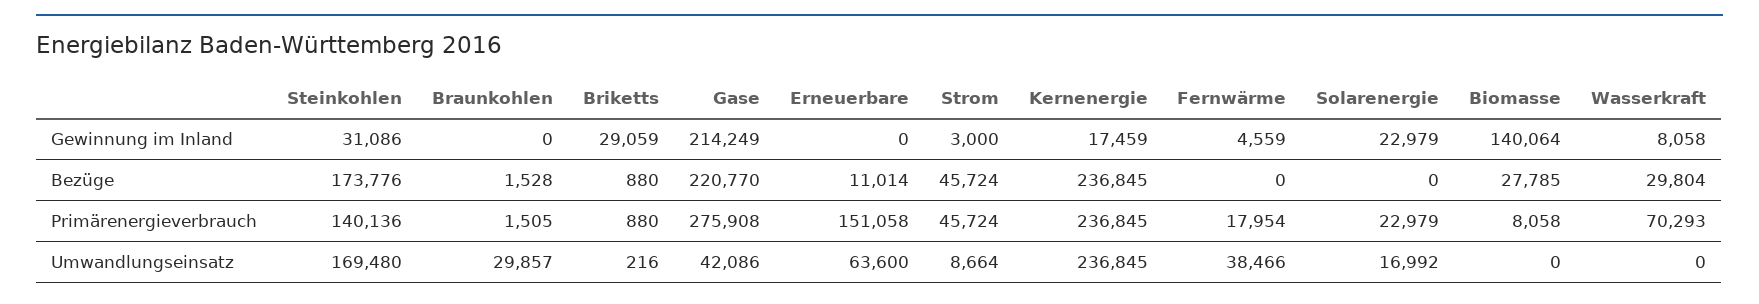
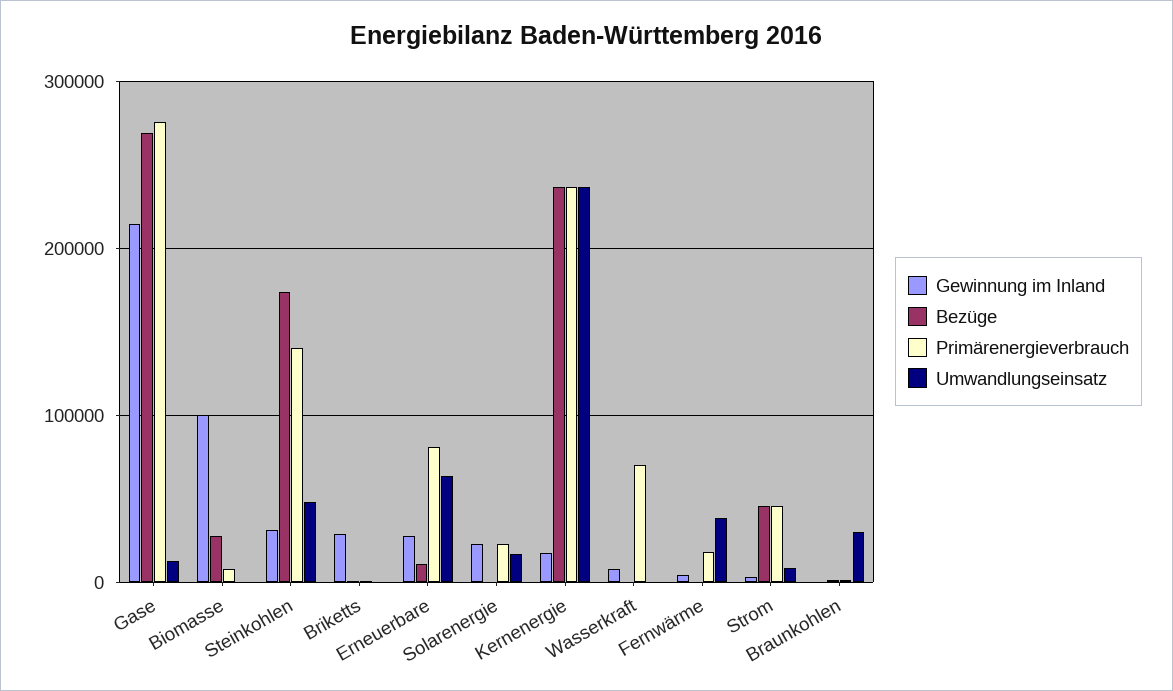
Gewinnung im Inland, Erneuerbare: 0 -> 30000
Gewinnung im Inland, Biomasse: 140064 -> 100000
Bezüge, Gase: 220770 -> 270000
Bezüge, Wasserkraft: 29804 -> 0
Primärenergieverbrauch, Erneuerbare: 151058 -> 80000
Umwandlungseinsatz, Steinkohlen: 169480 -> 50000
Umwandlungseinsatz, Gase: 42086 -> 10000

